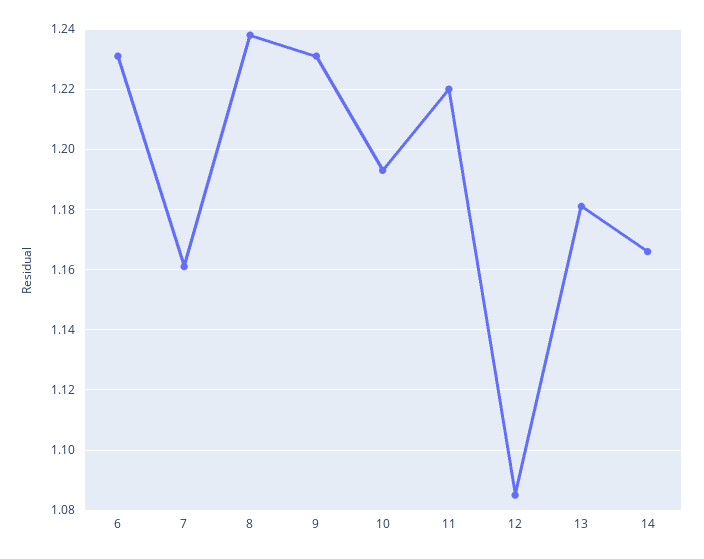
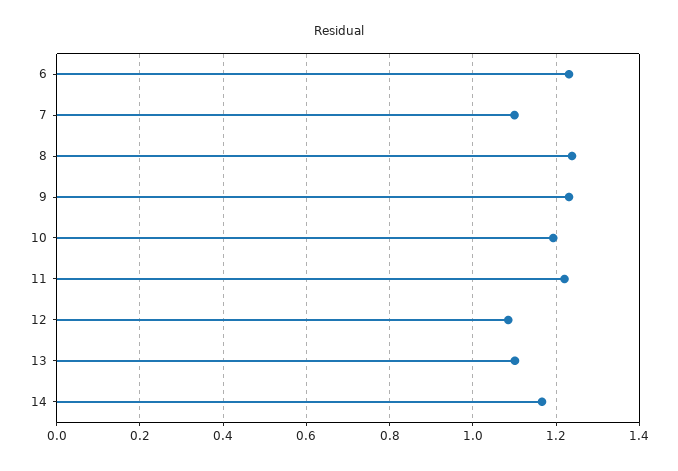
7: 1.16 -> 1.1
13: 1.18 -> 1.1

